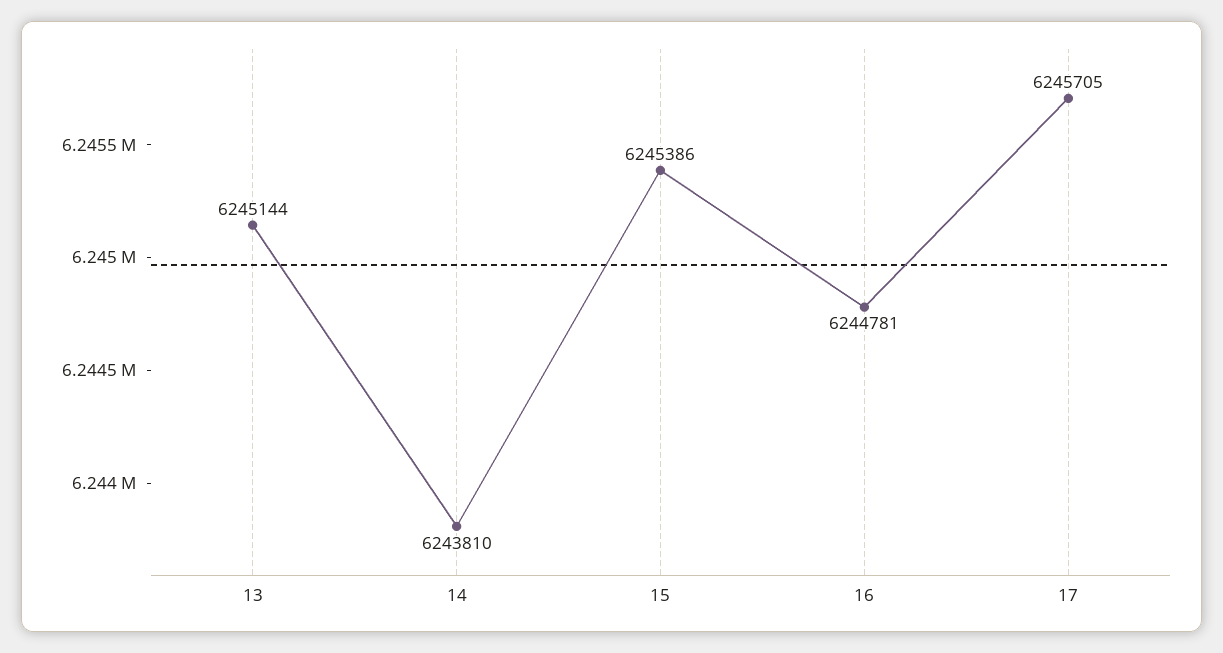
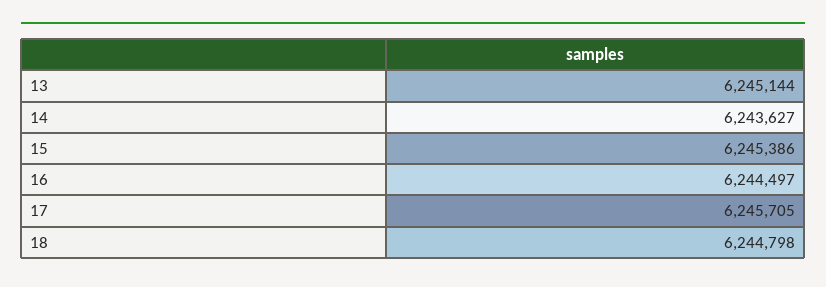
14: 6243810 -> 6243627
16: 6244781 -> 6244497
18: none -> 6244798

